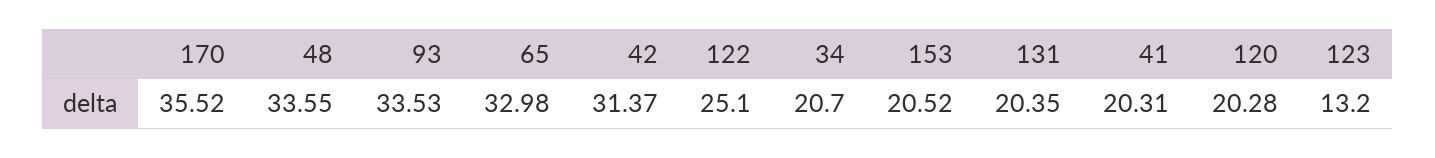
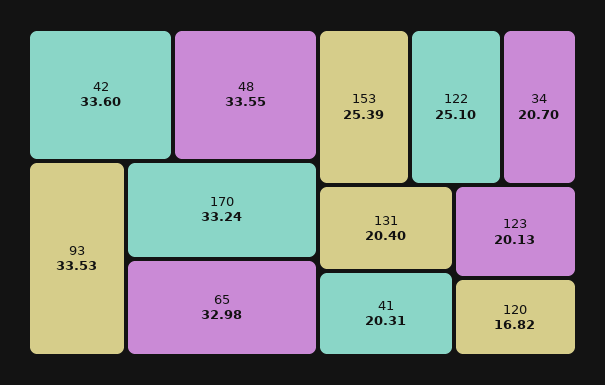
170: 35.52 -> 33.24
42: 31.37 -> 33.6
153: 20.52 -> 25.39
131: 20.35 -> 20.4
120: 20.28 -> 16.82
123: 13.2 -> 20.13

